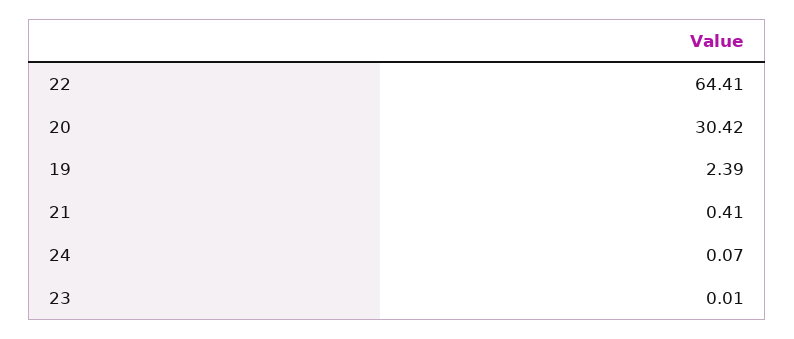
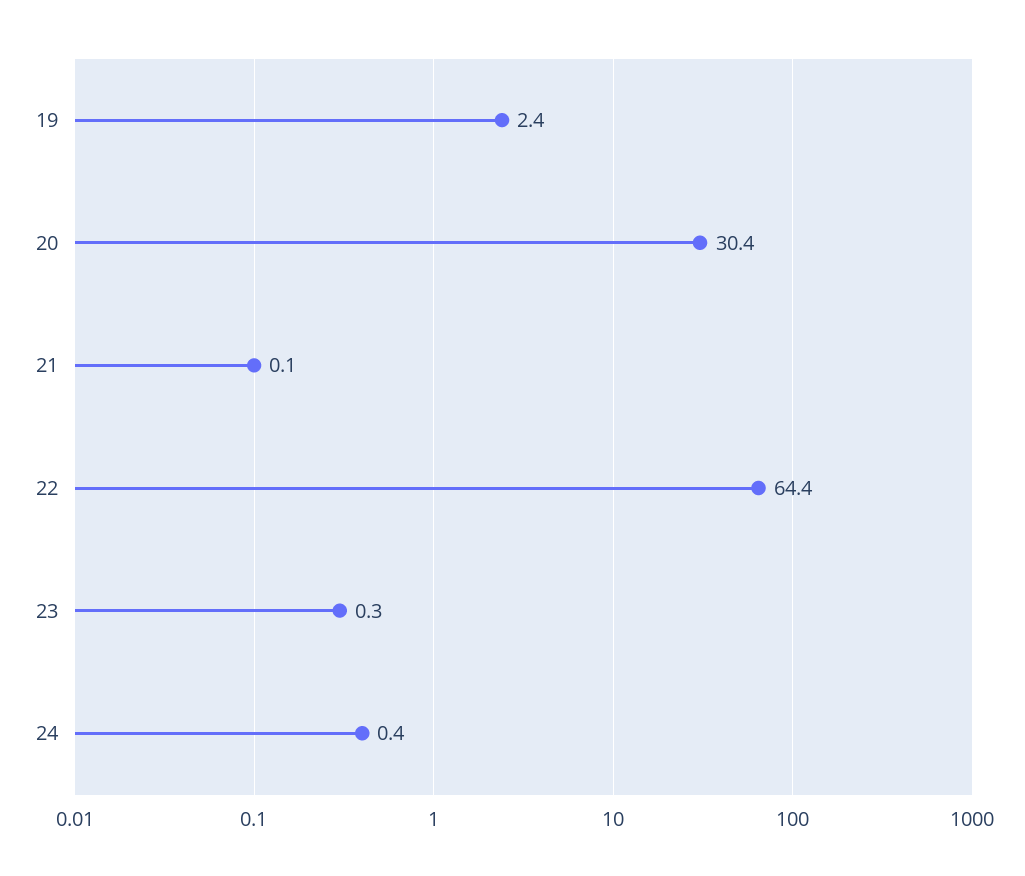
21: 0.41 -> 0.1
24: 0.07 -> 0.4
23: 0.01 -> 0.3

